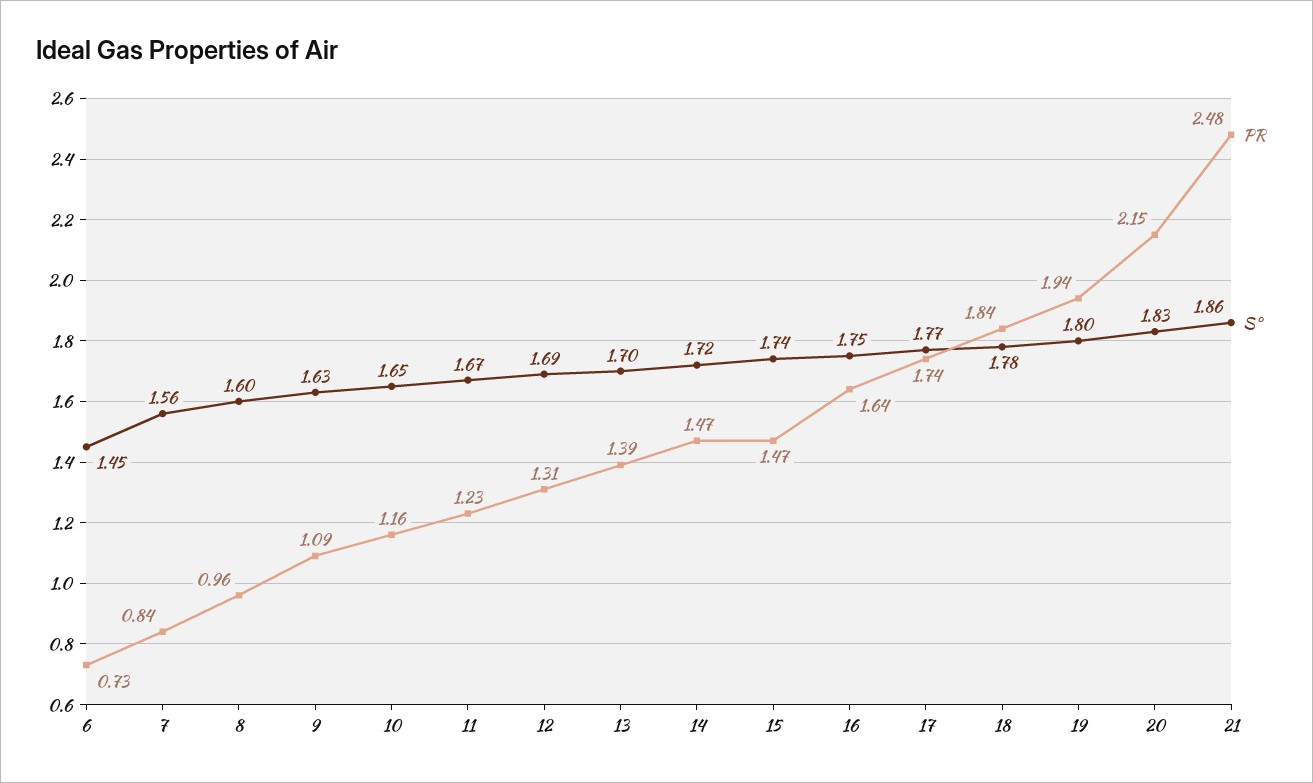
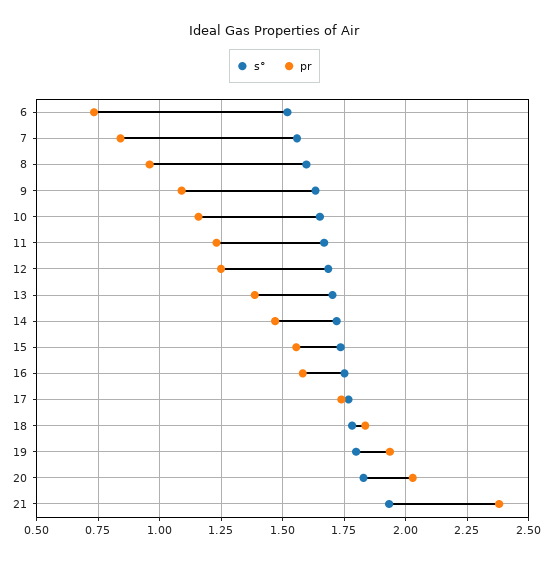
S°, 6: 1.45 -> 1.525
PR, 12: 1.31 -> 1.25
PR, 15: 1.47 -> 1.55
PR, 16: 1.64 -> 1.575
PR, 20: 2.15 -> 2.025
PR, 21: 2.48 -> 2.375
S°, 21: 1.86 -> 1.925

